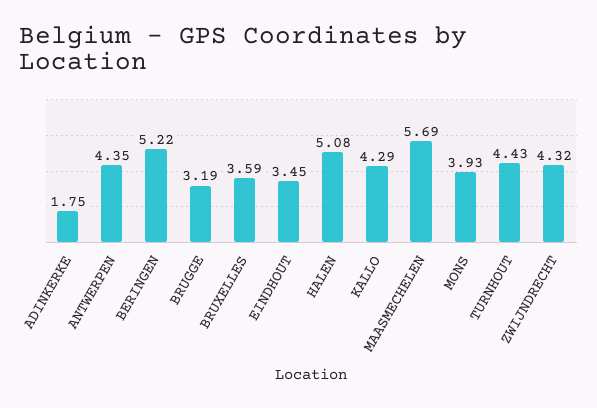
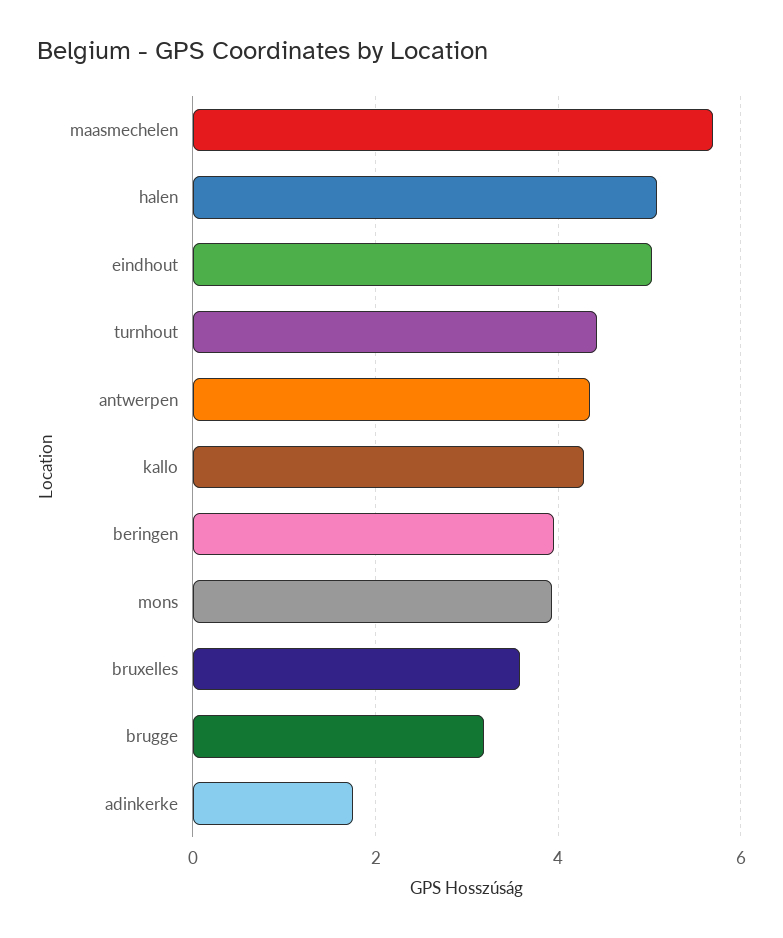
BERINGEN: 5.22 -> 4
EINDHOUT: 3.45 -> 5
ZWIJNDRECHT: 4.32 -> none

